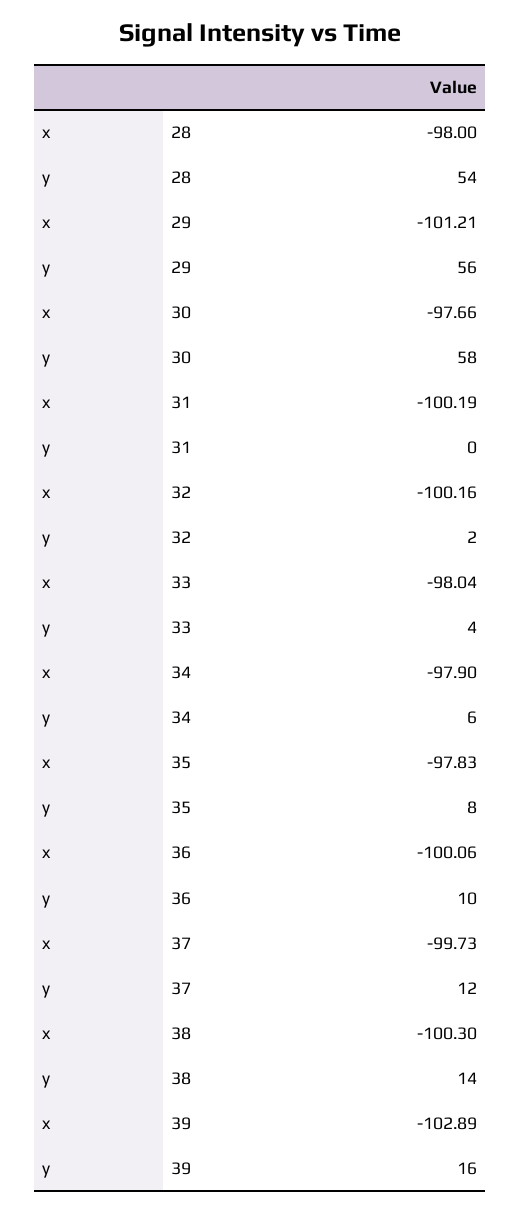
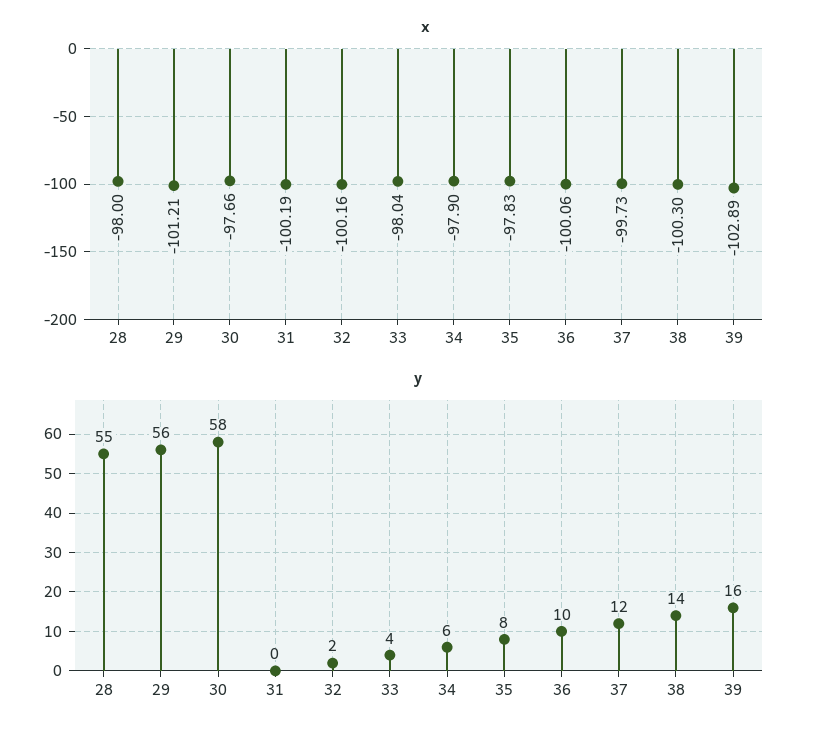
y, 28: 54 -> 55

